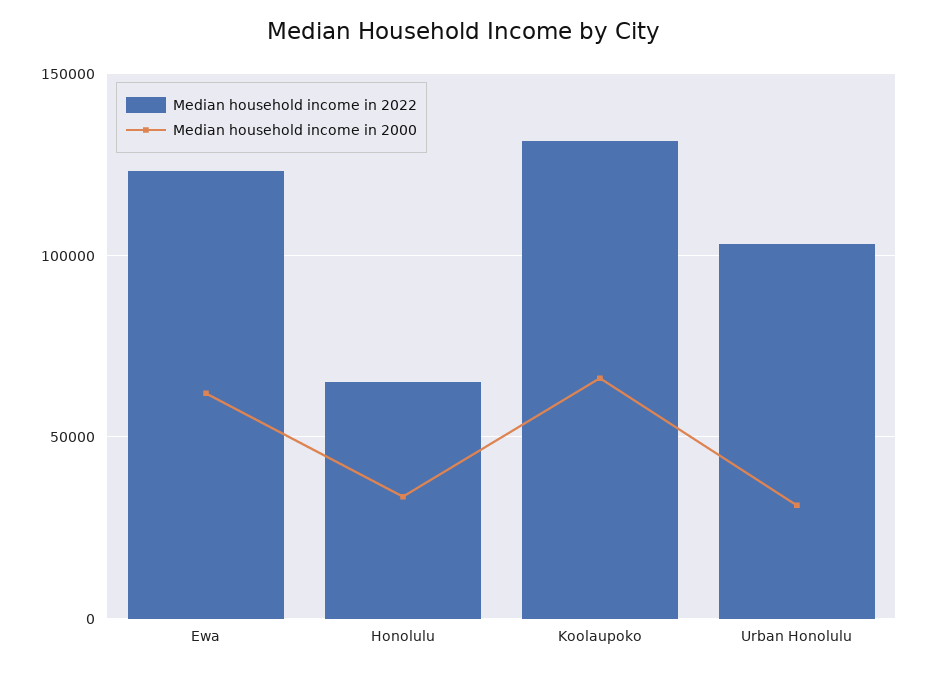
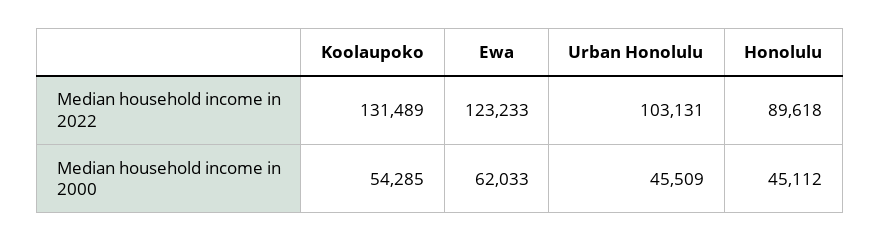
Median household income in 2022, Honolulu: 65000 -> 89618
Median household income in 2000, Honolulu: 35000 -> 45112
Median household income in 2000, Koolaupoko: 65000 -> 54285
Median household income in 2000, Urban Honolulu: 30000 -> 45509

